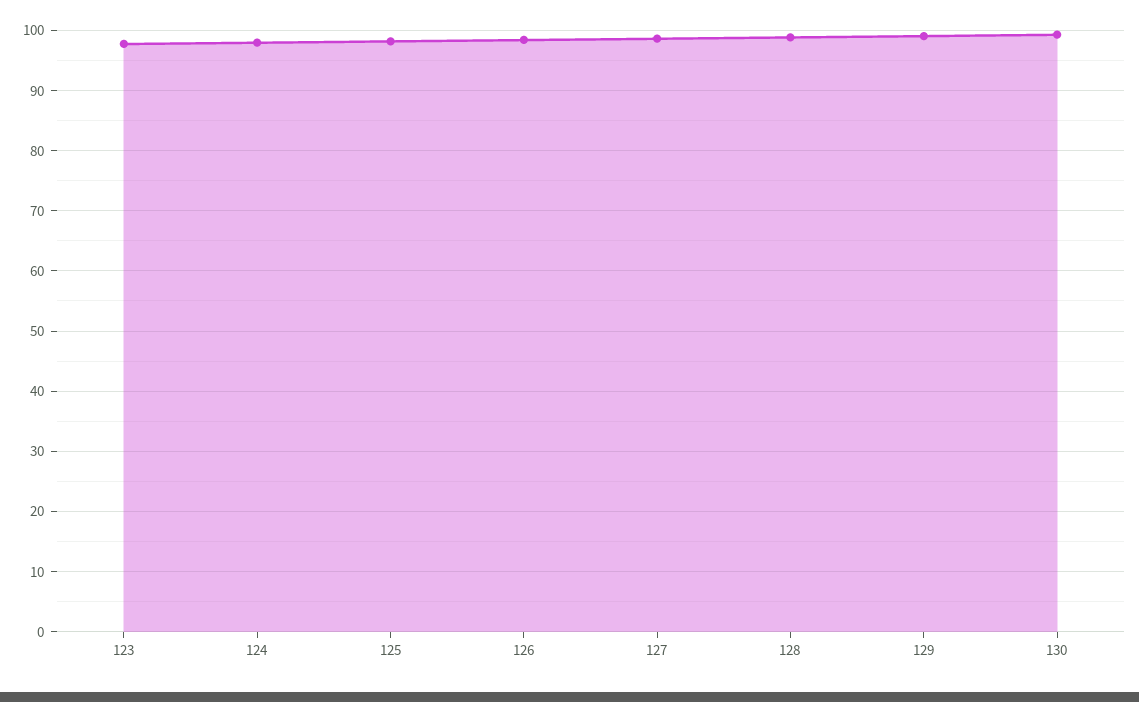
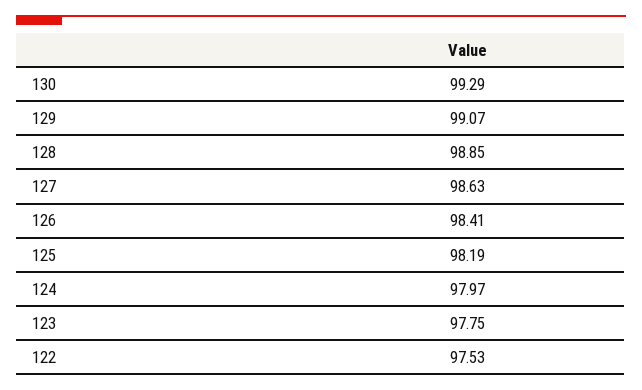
122: none -> 97.53

